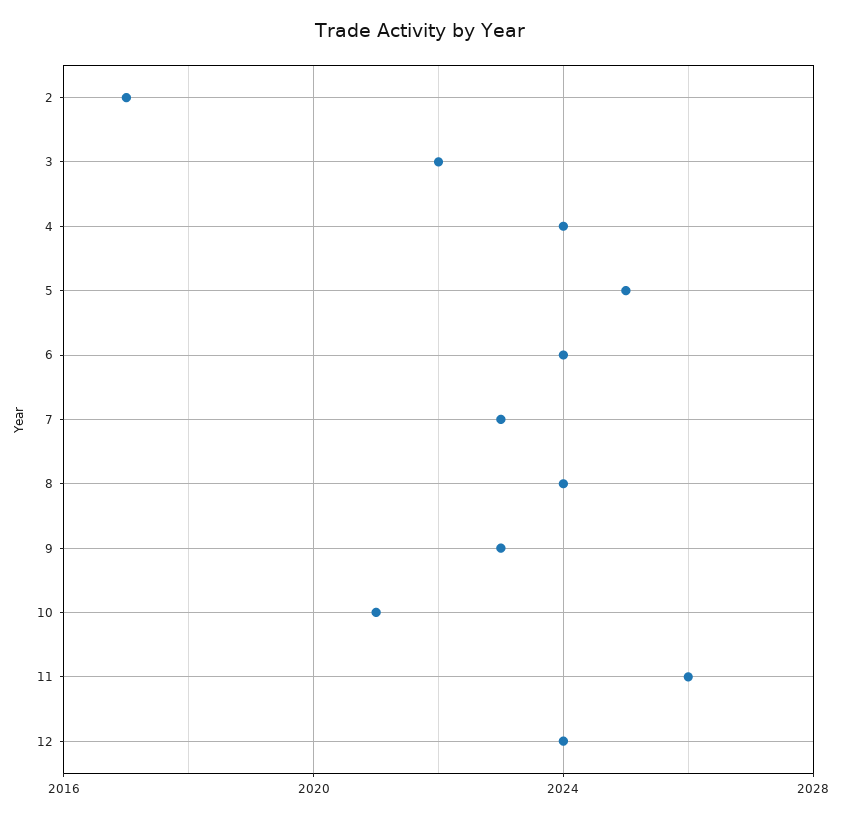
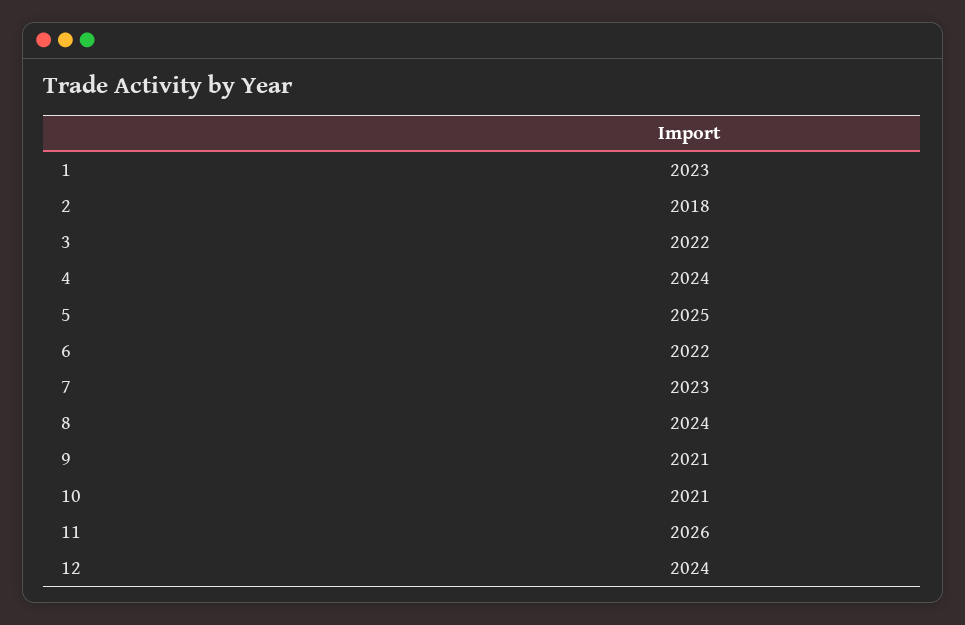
2: 2017 -> 2018
6: 2024 -> 2022
9: 2023 -> 2021
1: none -> 2023

